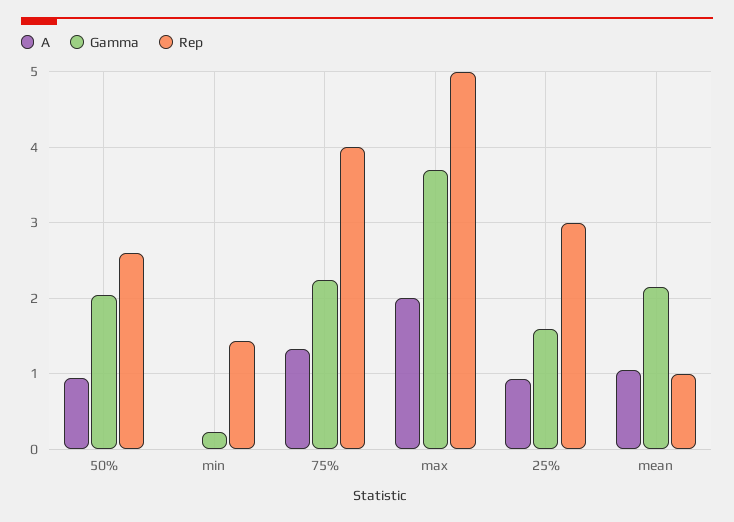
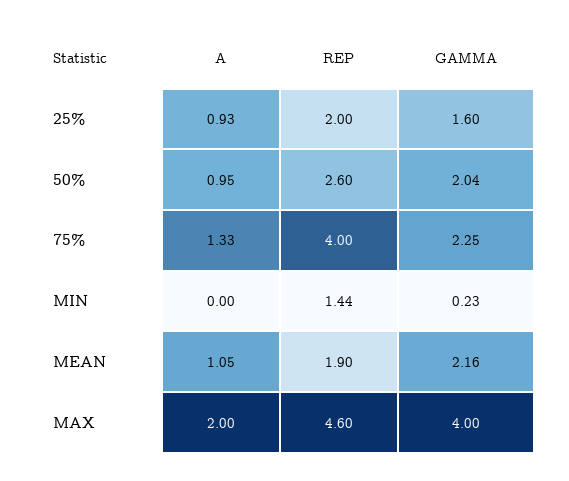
Gamma, max: 3.7 -> 4
Rep, max: 5 -> 4.6
Rep, 25%: 3 -> 2
Rep, mean: 1 -> 1.9

